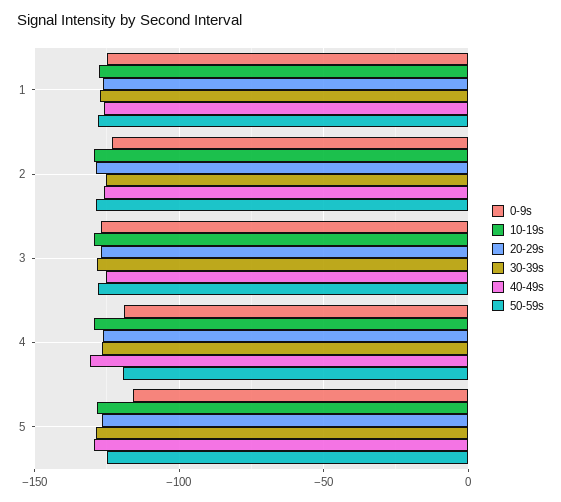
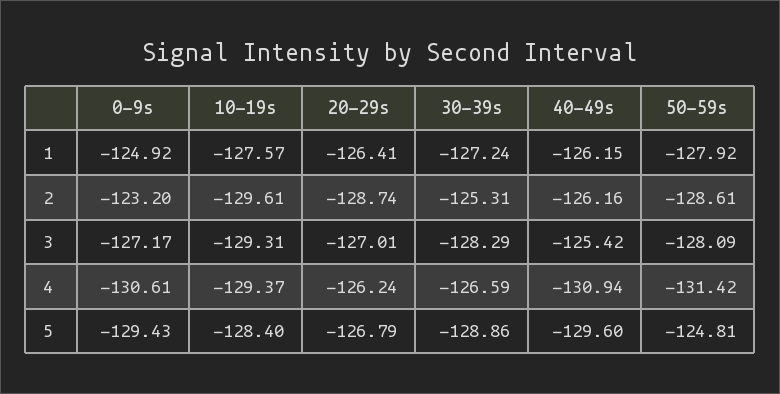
0-9s, 4: -120 -> -130.61
50-59s, 4: -120 -> -131.42
0-9s, 5: -115 -> -129.43

